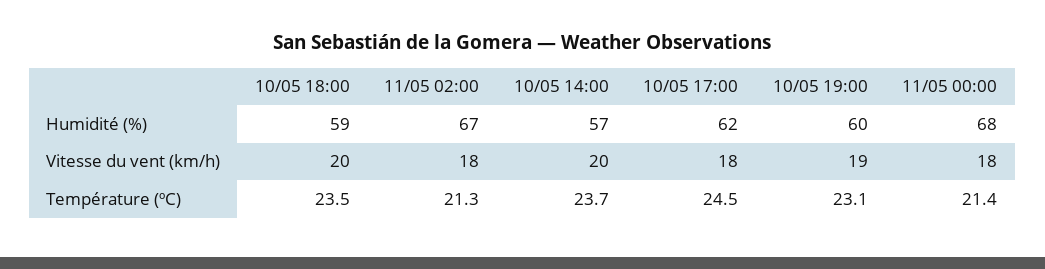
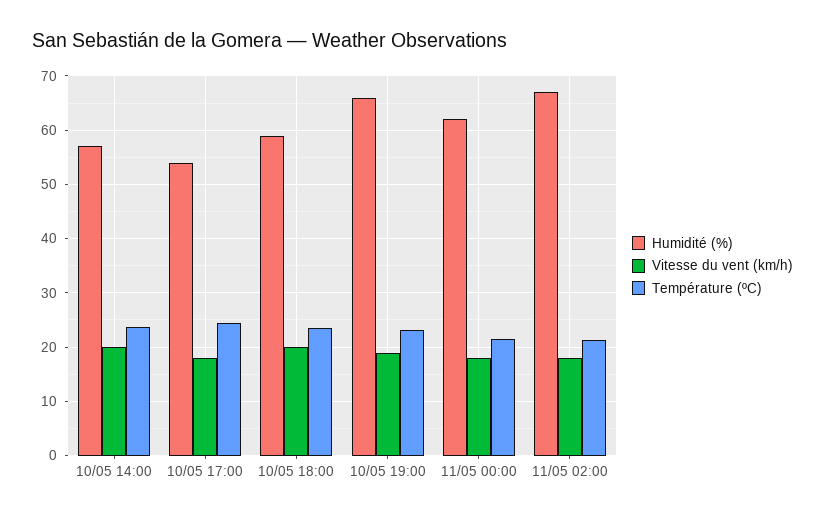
Humidité (%), 10/05 17:00: 62 -> 54
Humidité (%), 10/05 19:00: 60 -> 66
Humidité (%), 11/05 00:00: 68 -> 62

